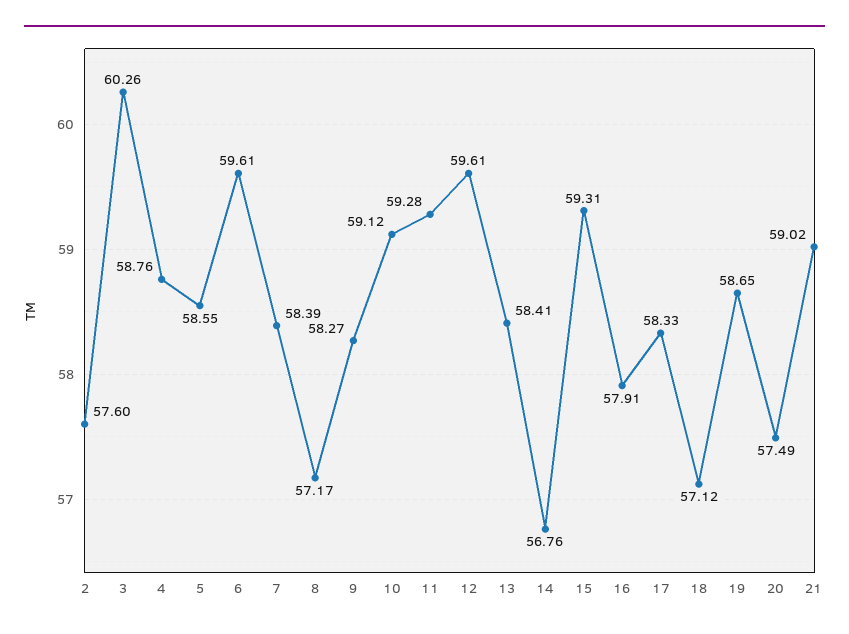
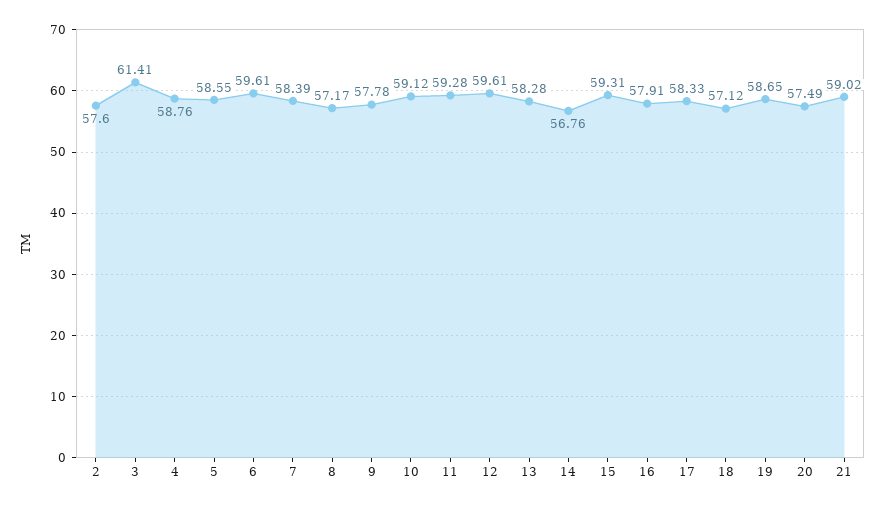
3: 60.26 -> 61.41
9: 58.27 -> 57.78
13: 58.41 -> 58.28

